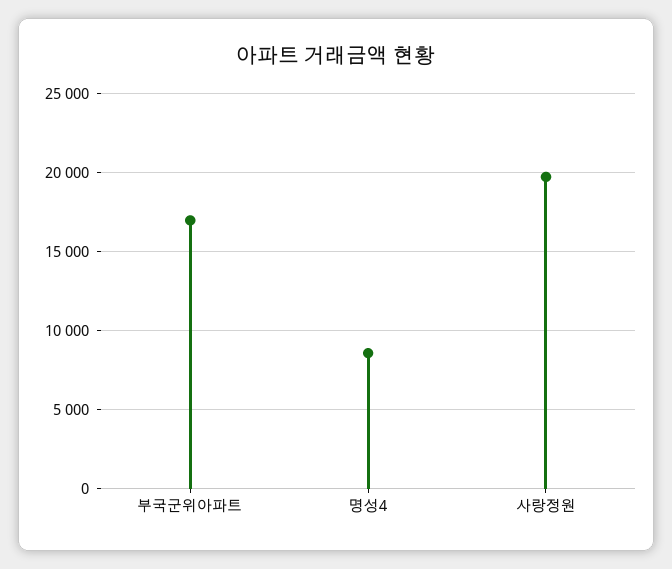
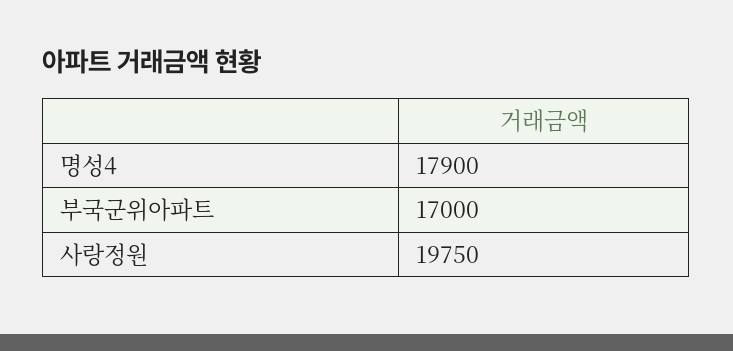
명성4: 8500 -> 17900

